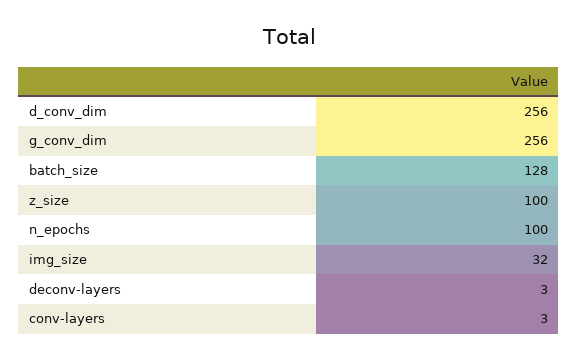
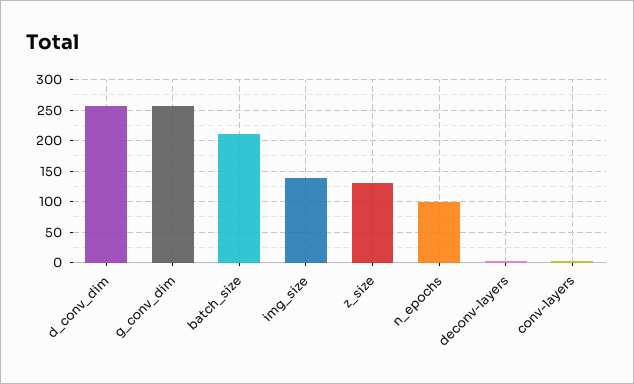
batch_size: 128 -> 210
z_size: 100 -> 130
img_size: 32 -> 140

